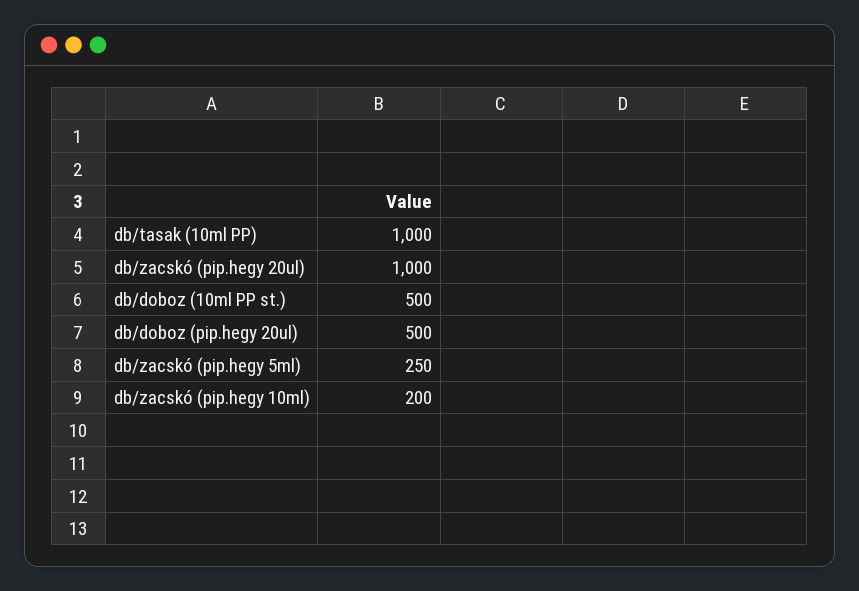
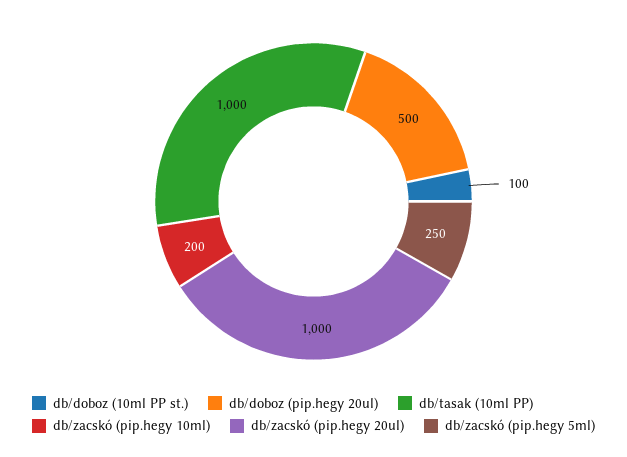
db/doboz (10ml PP st.): 500 -> 100

